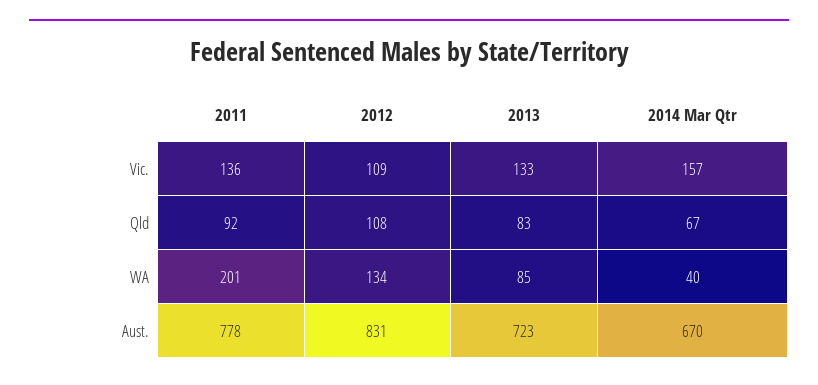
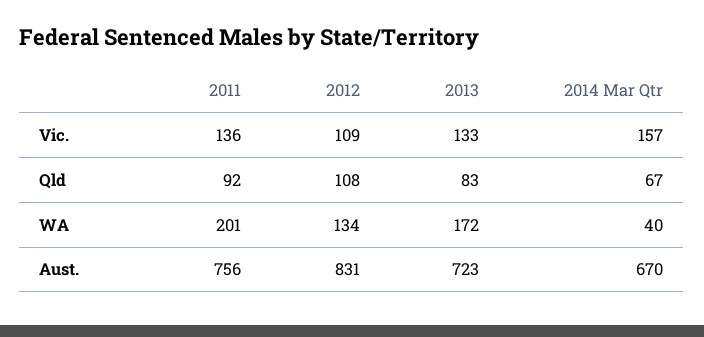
2013, WA: 85 -> 172
2011, Aust.: 778 -> 756

